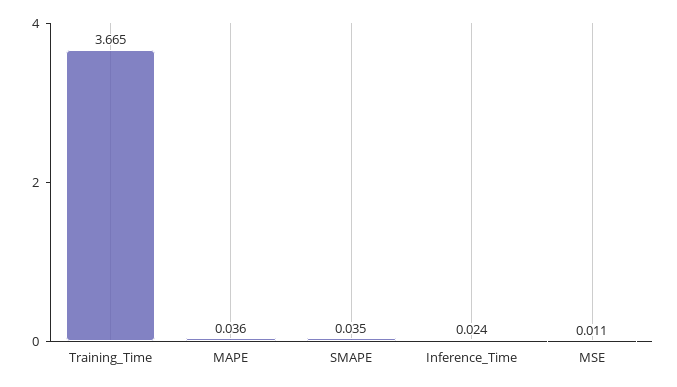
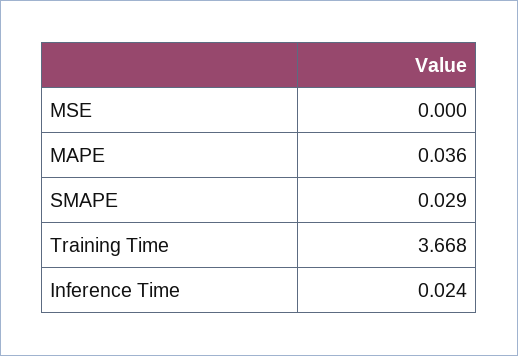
Training_Time: 3.665 -> 3.668
SMAPE: 0.035 -> 0.029
MSE: 0.011 -> 0

